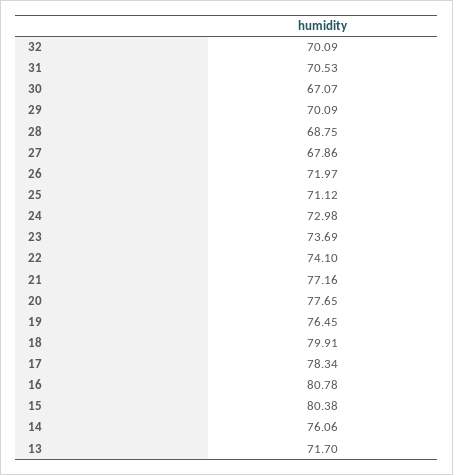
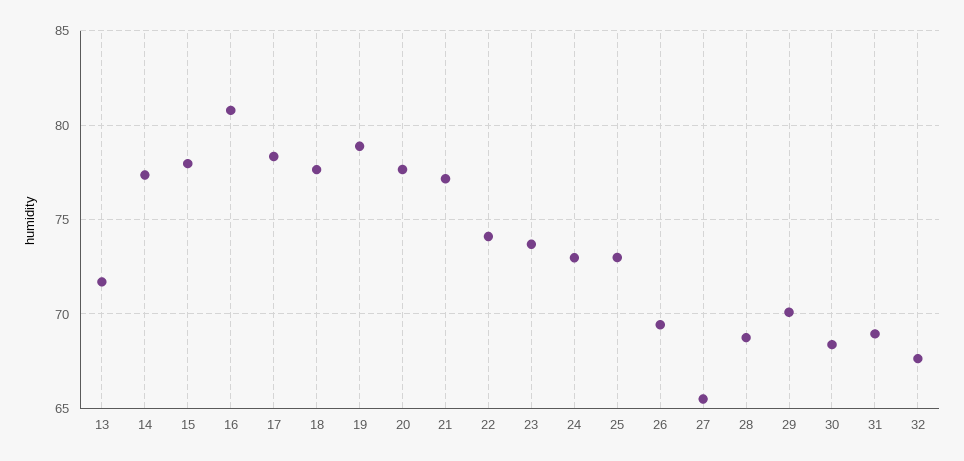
32: 70.09 -> 67.5
31: 70.53 -> 69
30: 67.07 -> 68.5
27: 67.86 -> 65.5
26: 71.97 -> 69.5
25: 71.12 -> 73
19: 76.45 -> 79
18: 79.91 -> 77.5
15: 80.38 -> 78
14: 76.06 -> 77.5

